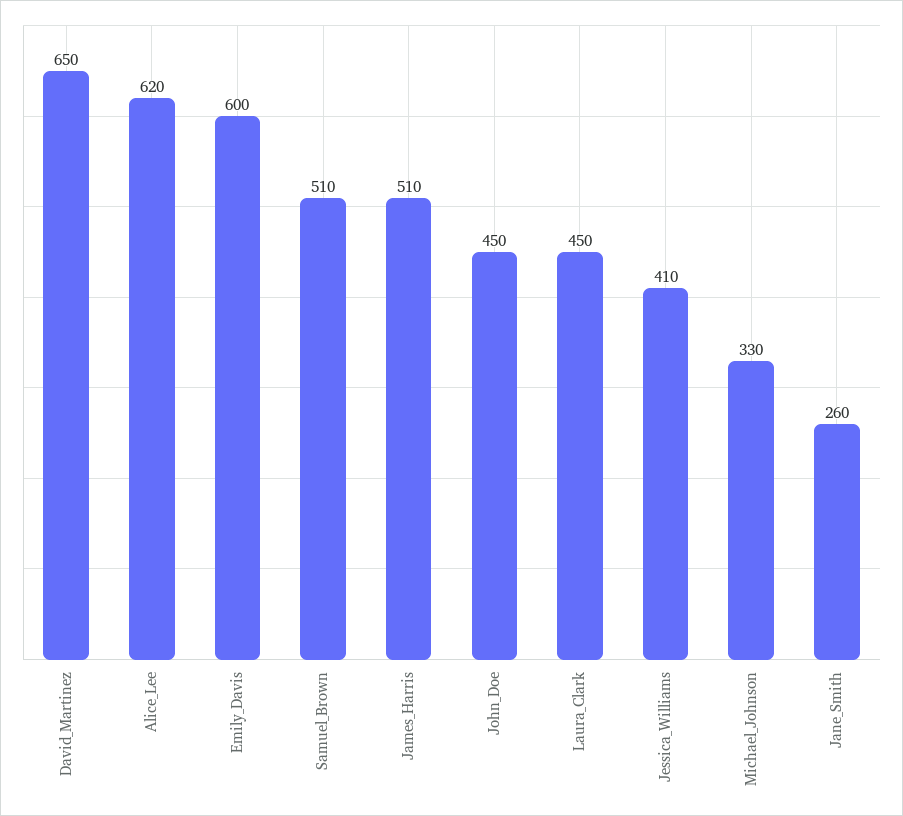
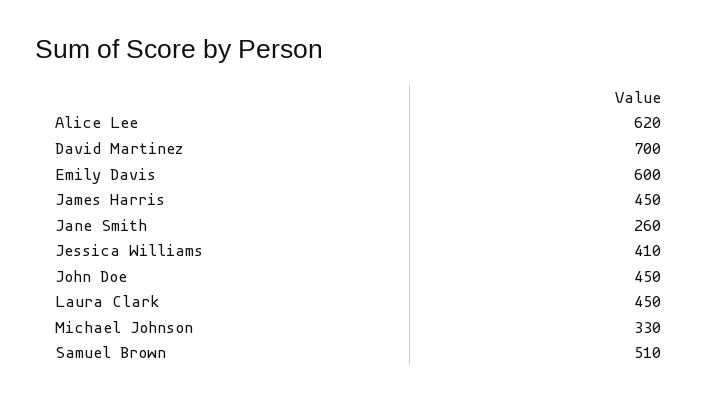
David_Martinez: 650 -> 700
James_Harris: 510 -> 450

